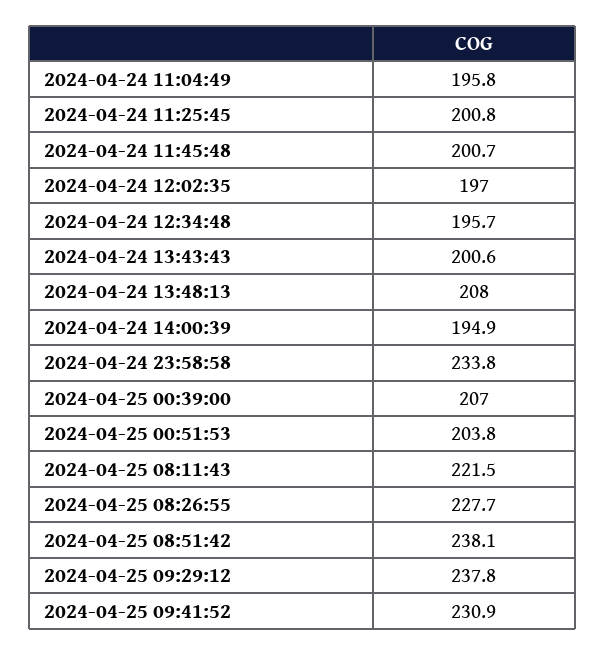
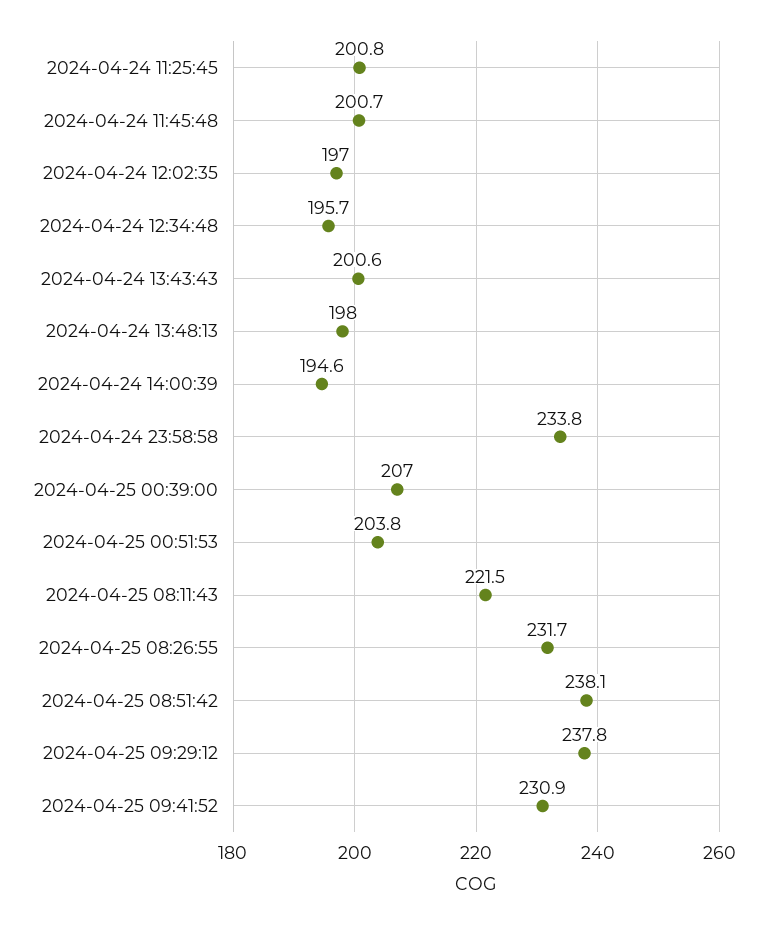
2024-04-24 11:04:49: 195.8 -> none
2024-04-24 13:48:13: 208 -> 198
2024-04-24 14:00:39: 194.9 -> 194.6
2024-04-25 08:26:55: 227.7 -> 231.7

